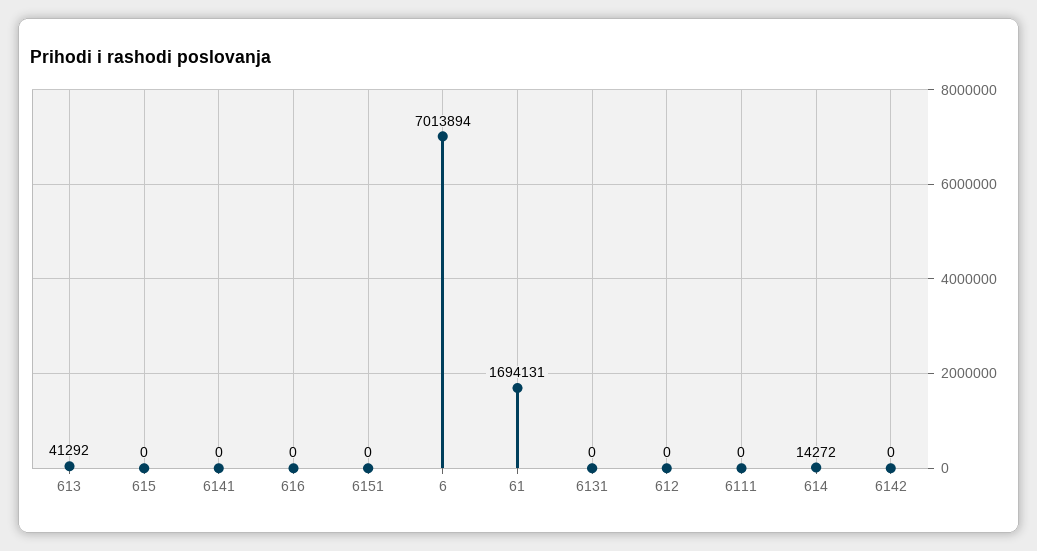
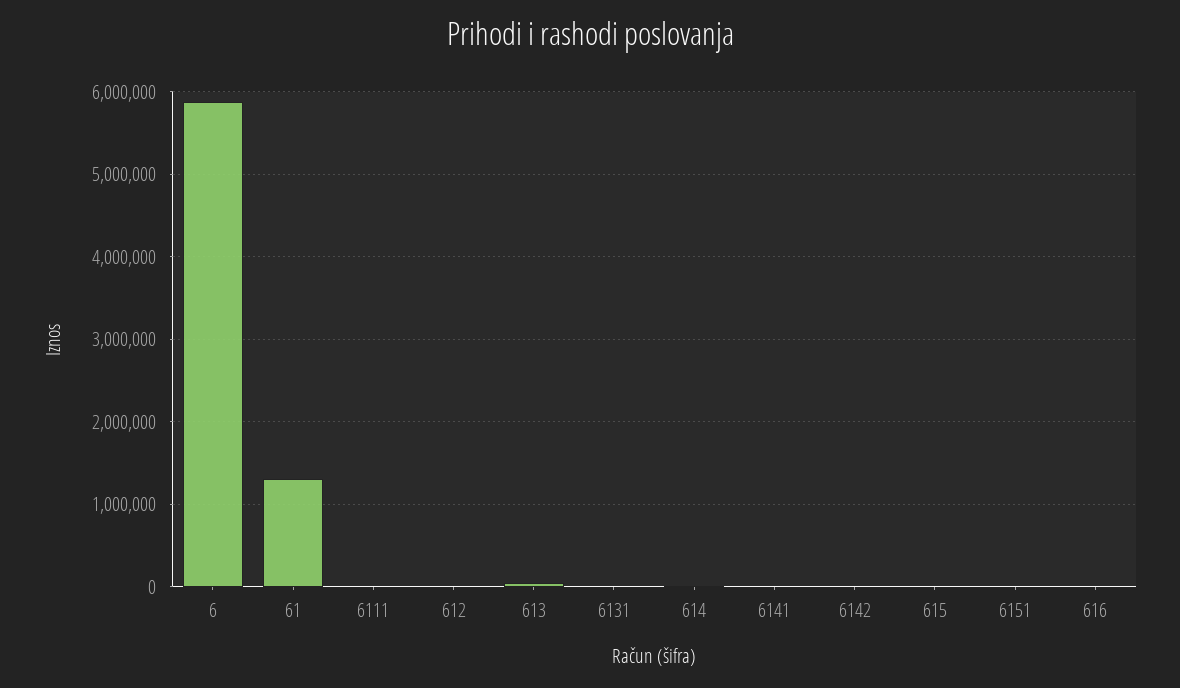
6: 7013894 -> 5900000
61: 1694131 -> 1300000

